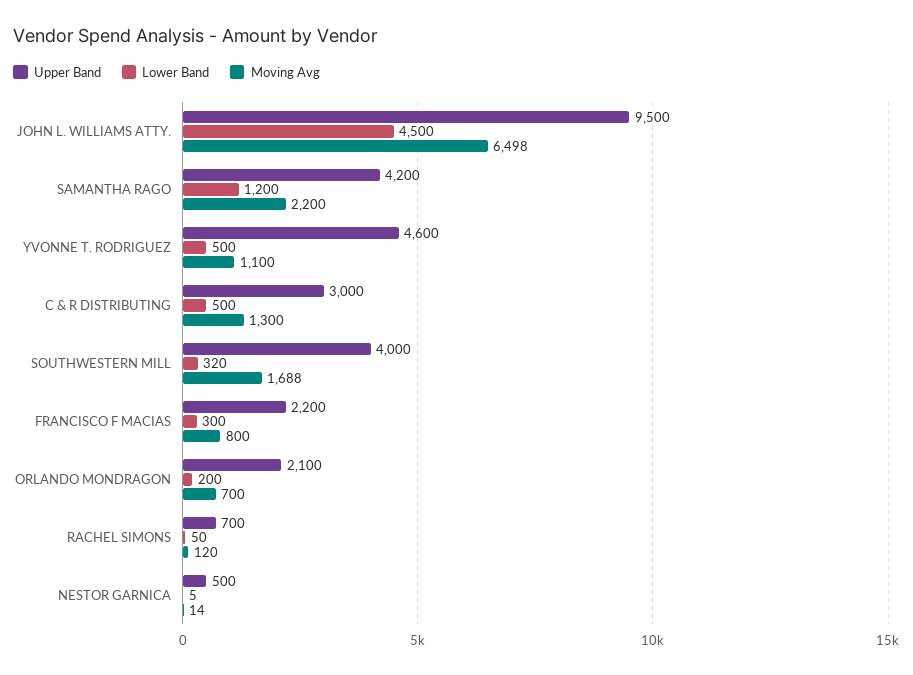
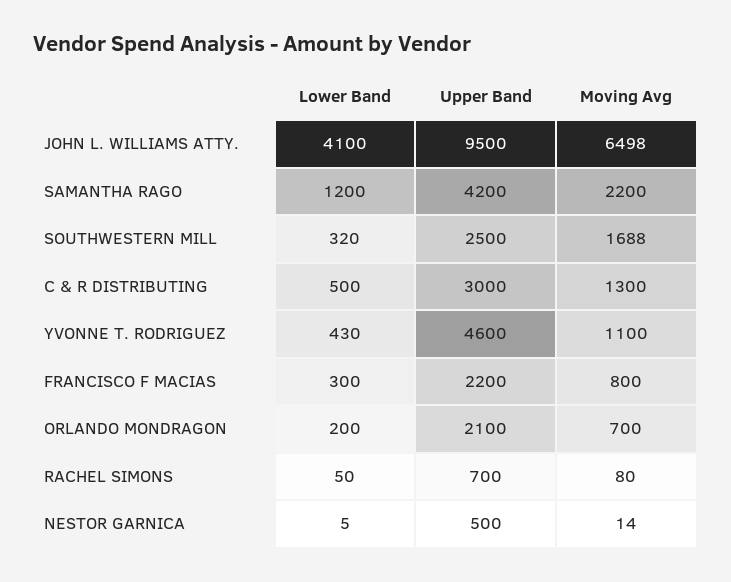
Lower Band, JOHN L. WILLIAMS ATTY.: 4500 -> 4100
Lower Band, YVONNE T. RODRIGUEZ: 500 -> 430
Upper Band, SOUTHWESTERN MILL: 4000 -> 2500
Moving Avg, RACHEL SIMONS: 120 -> 80

